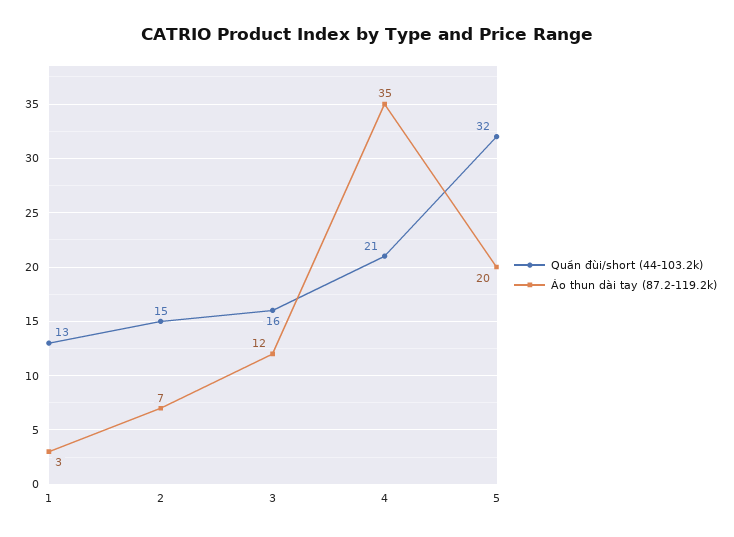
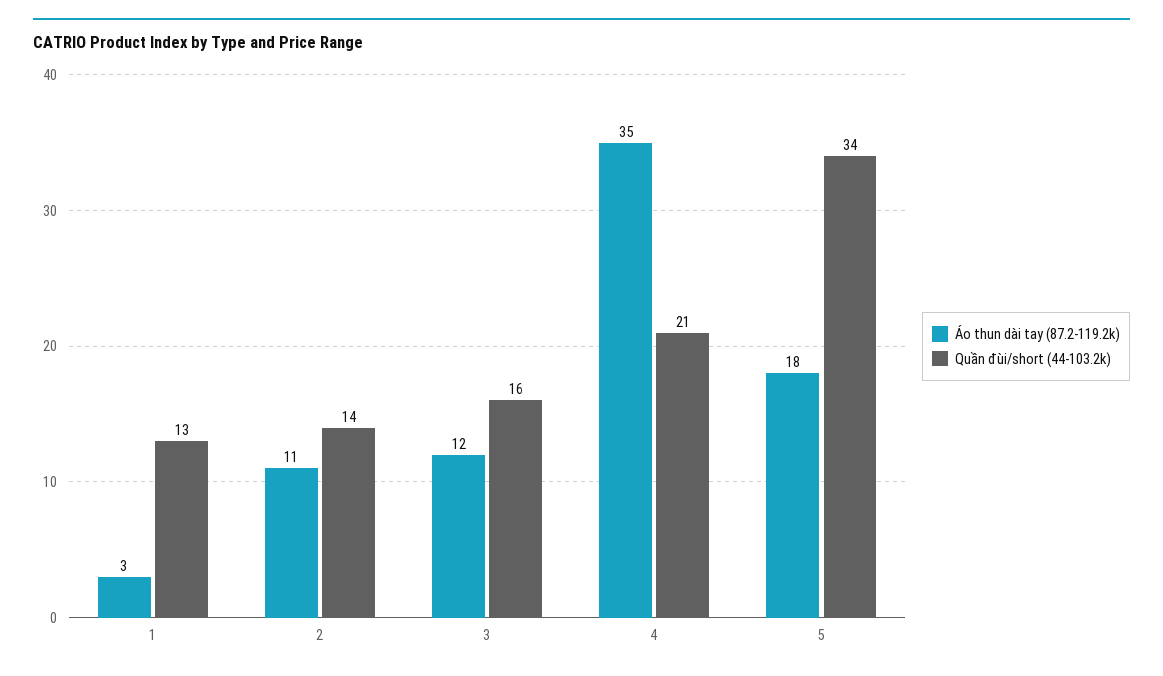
Quần đùi/short (44-103.2k), 2: 15 -> 14
Áo thun dài tay (87.2-119.2k), 2: 7 -> 11
Quần đùi/short (44-103.2k), 5: 32 -> 34
Áo thun dài tay (87.2-119.2k), 5: 20 -> 18

